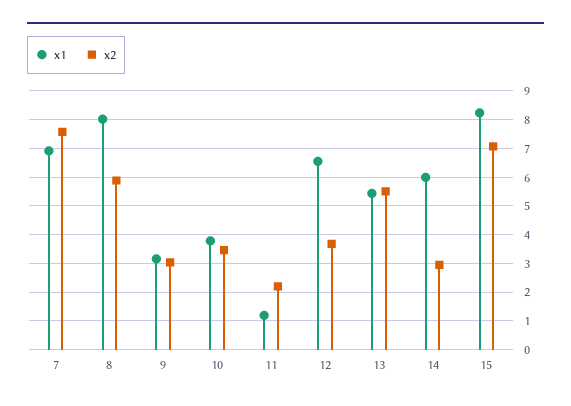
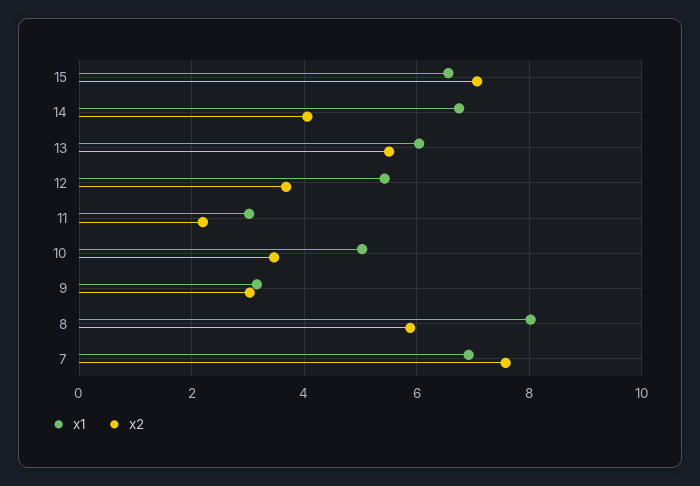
x1, 10: 3.75 -> 5
x1, 11: 1.25 -> 3
x1, 12: 6.5 -> 5.4
x1, 13: 5.5 -> 6
x1, 14: 6 -> 6.8
x2, 14: 3 -> 4
x1, 15: 8.25 -> 6.6

